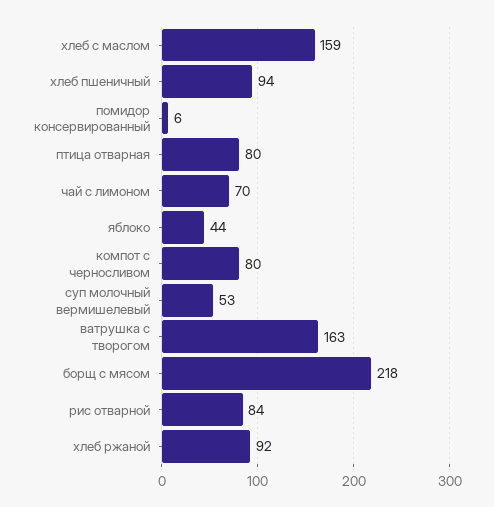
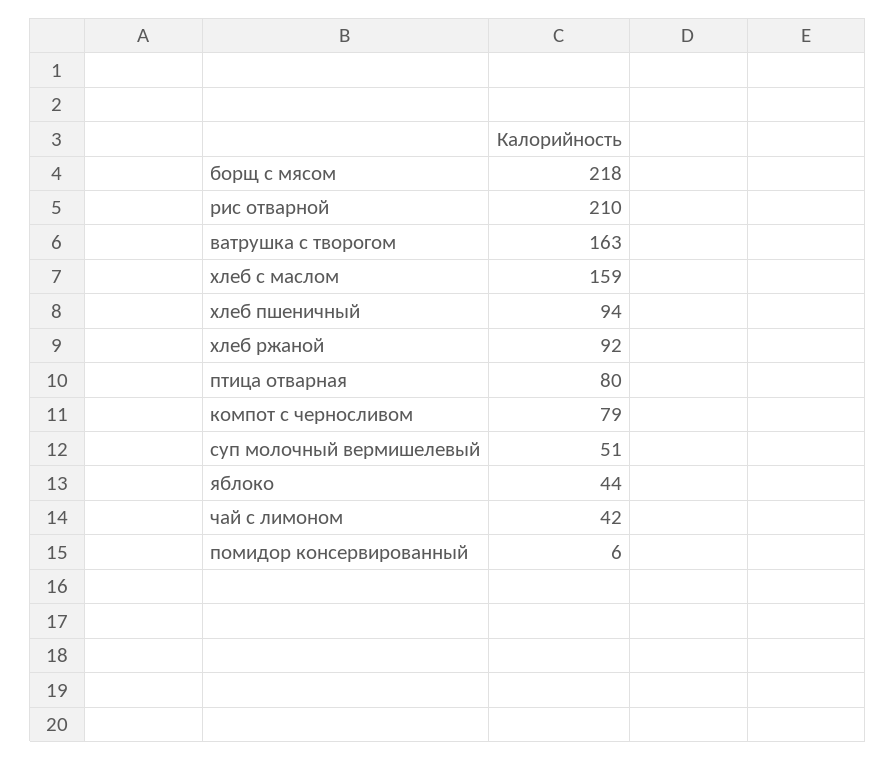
чай с лимоном: 70 -> 42
компот с черносливом: 80 -> 79
суп молочный вермишелевый: 53 -> 51
рис отварной: 84 -> 210

